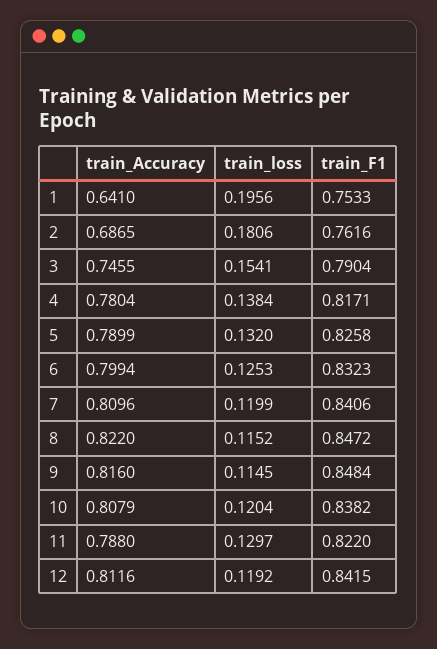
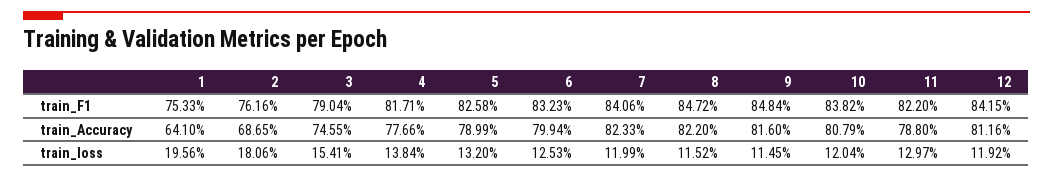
train_Accuracy, 4: 0.7804 -> 0.7766
train_Accuracy, 7: 0.8096 -> 0.8233

